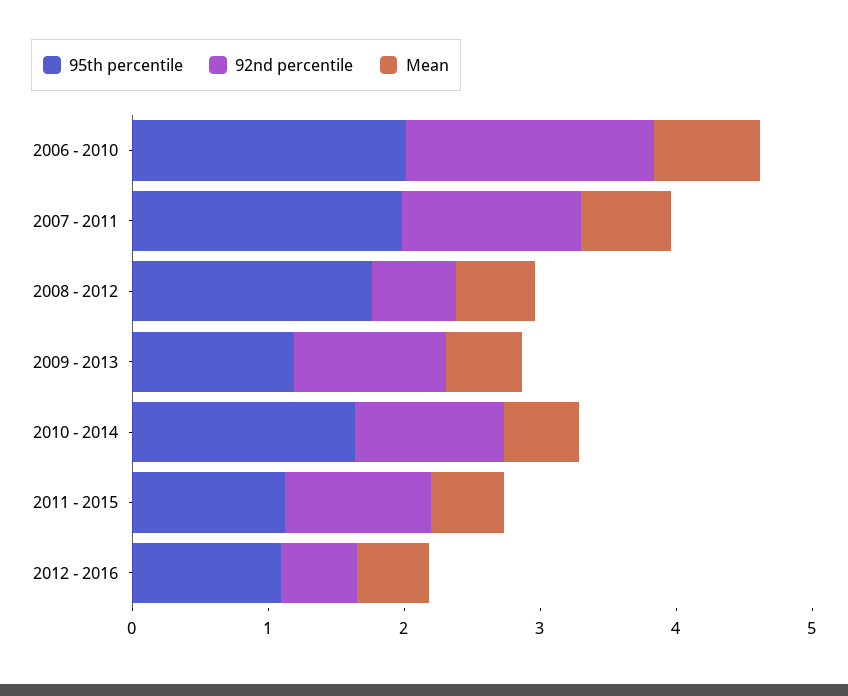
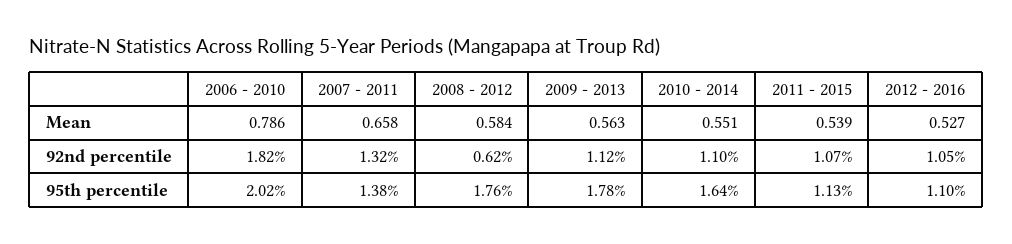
95th percentile, 2007 - 2011: 2 -> 1.38
95th percentile, 2009 - 2013: 1.2 -> 1.78
92nd percentile, 2012 - 2016: 0.6 -> 1.05

